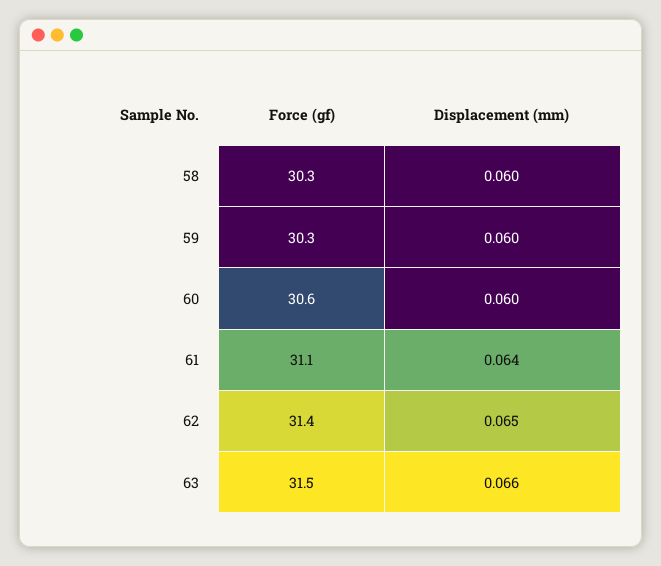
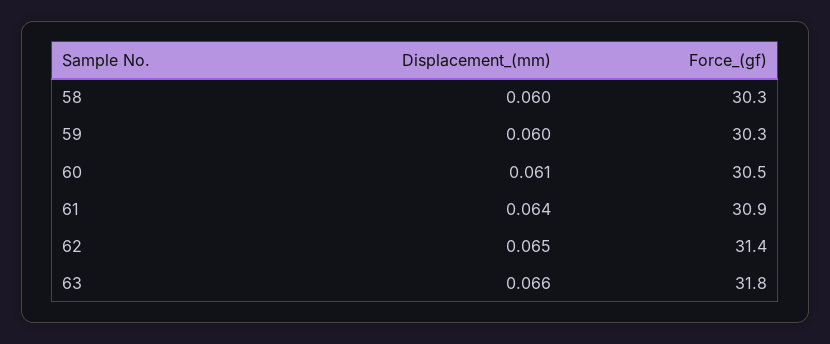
Force (gf), 60: 30.6 -> 30.5
Displacement (mm), 60: 0.06 -> 0.061
Force (gf), 61: 31.1 -> 30.9
Force (gf), 63: 31.5 -> 31.8

